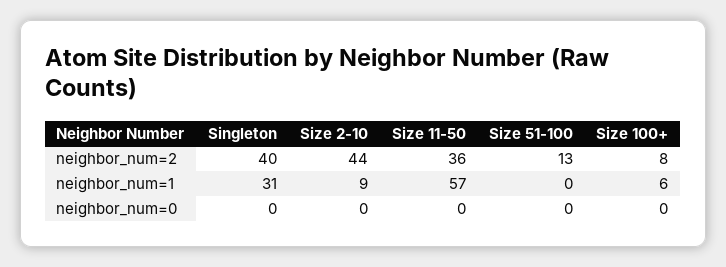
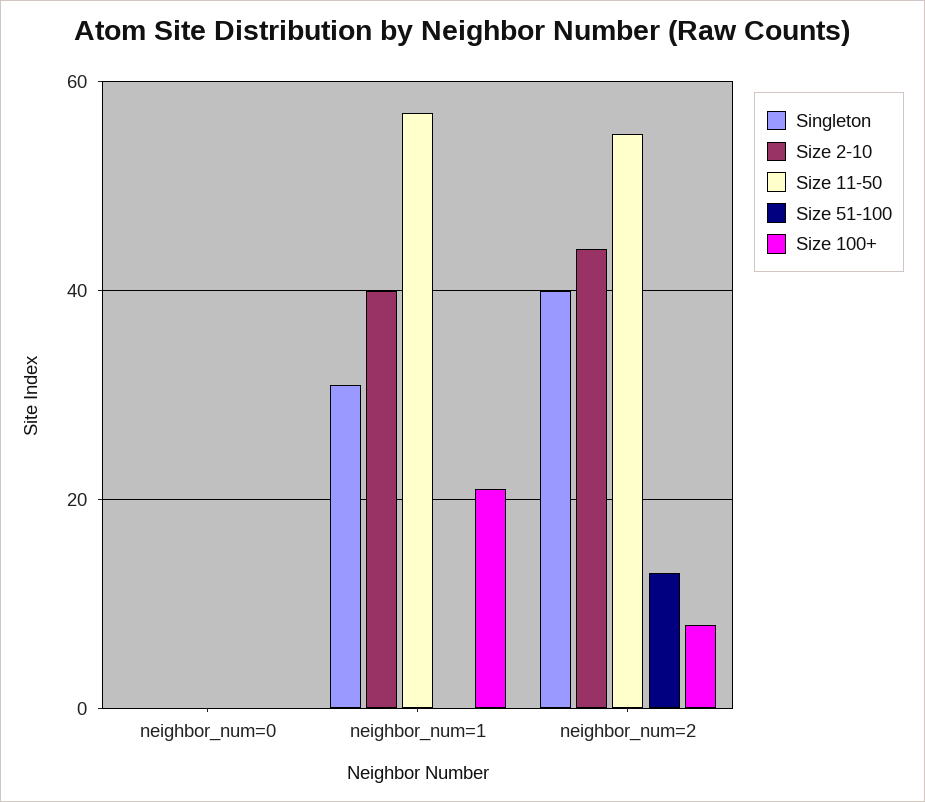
Size 11-50, neighbor_num=2: 36 -> 55
Size 2-10, neighbor_num=1: 9 -> 40
Size 100+, neighbor_num=1: 6 -> 20

